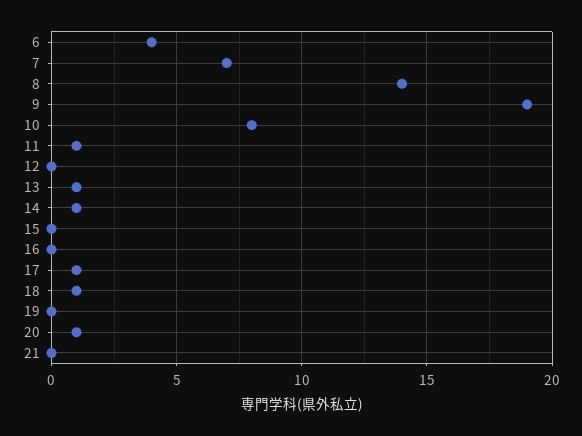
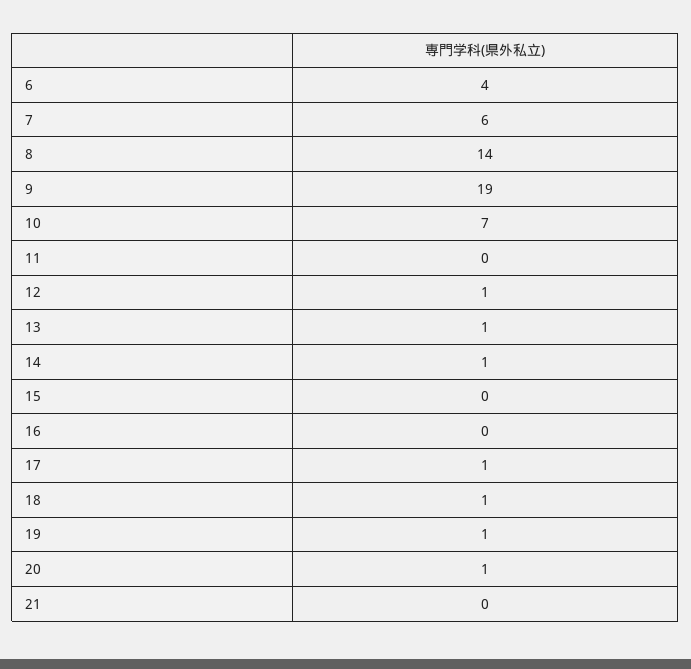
7: 7 -> 6
10: 8 -> 7
11: 1 -> 0
12: 0 -> 1
19: 0 -> 1

